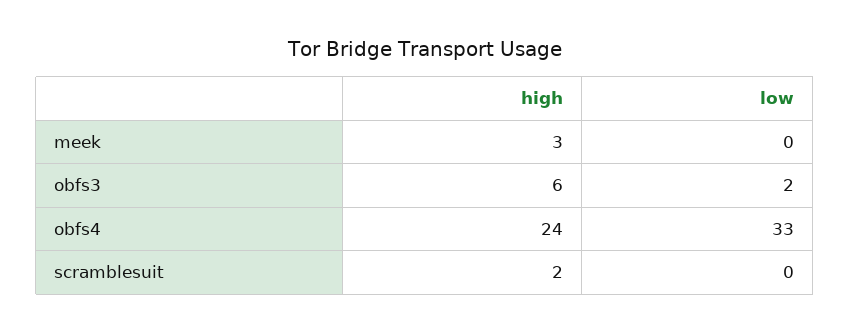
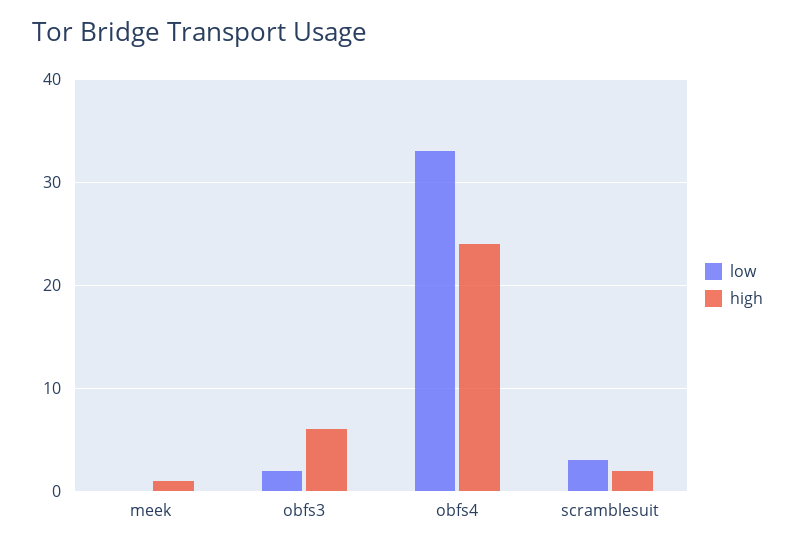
high, meek: 3 -> 1
low, scramblesuit: 0 -> 3

